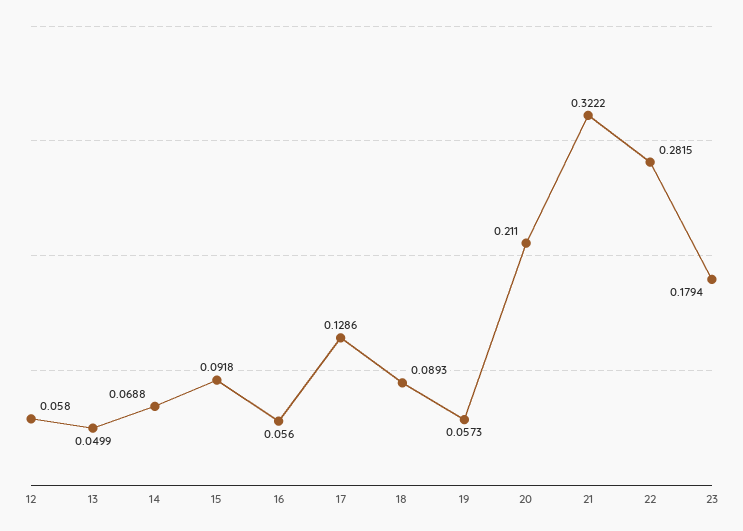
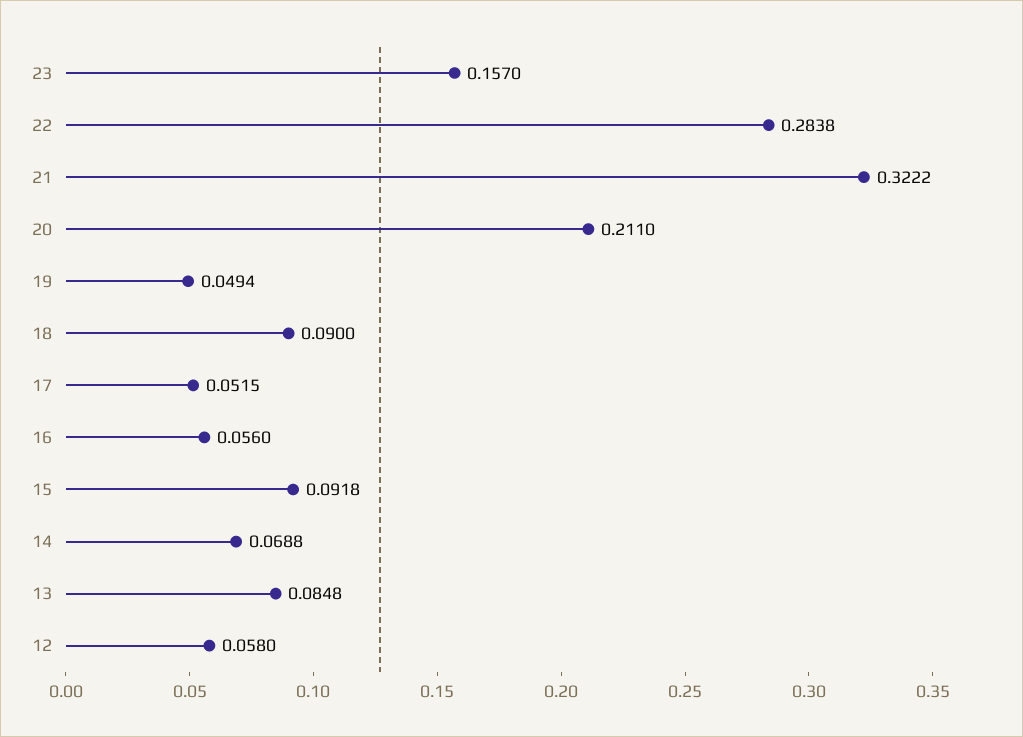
13: 0.0499 -> 0.0848
17: 0.1286 -> 0.0515
18: 0.0893 -> 0.09
19: 0.0573 -> 0.0494
22: 0.2815 -> 0.2838
23: 0.1794 -> 0.157

